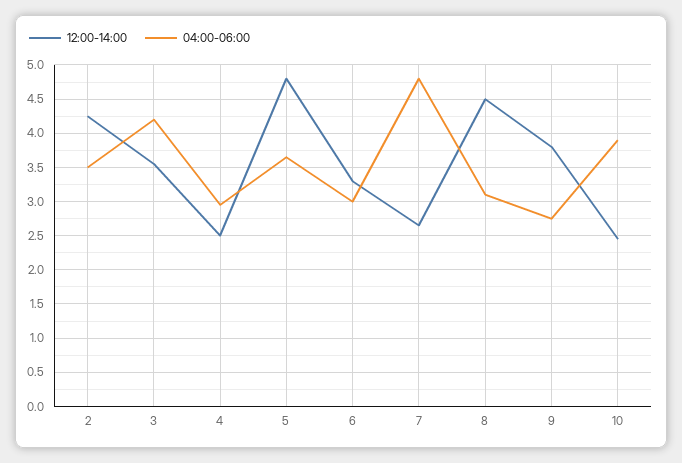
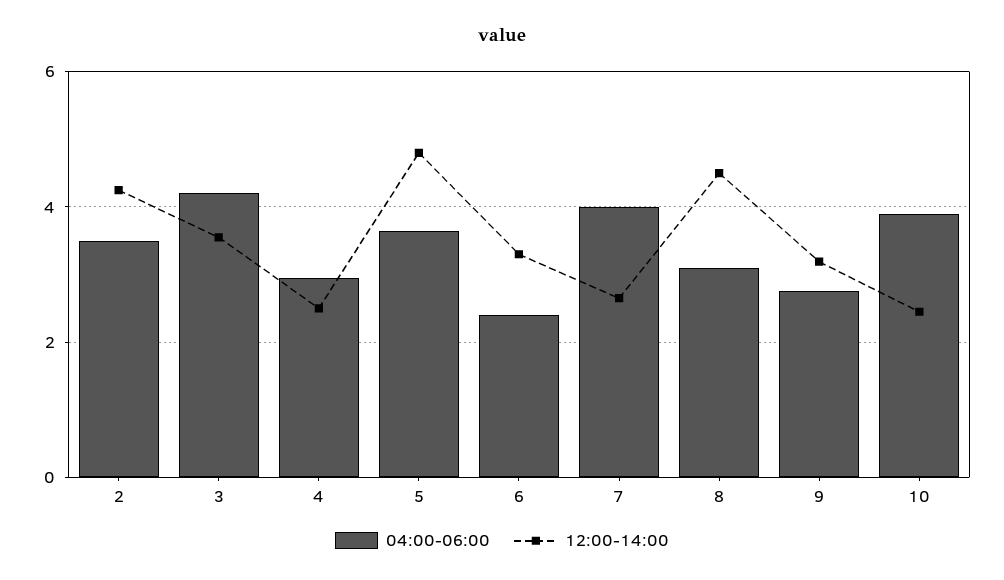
04:00-06:00, 6: 3 -> 2.4
04:00-06:00, 7: 4.8 -> 4
12:00-14:00, 9: 3.8 -> 3.2

